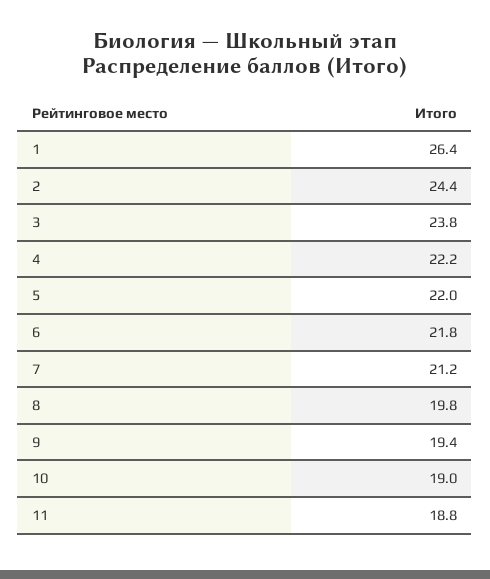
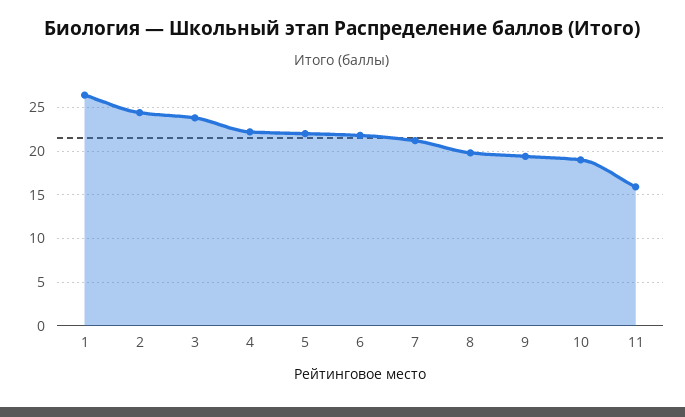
11: 18.8 -> 16

